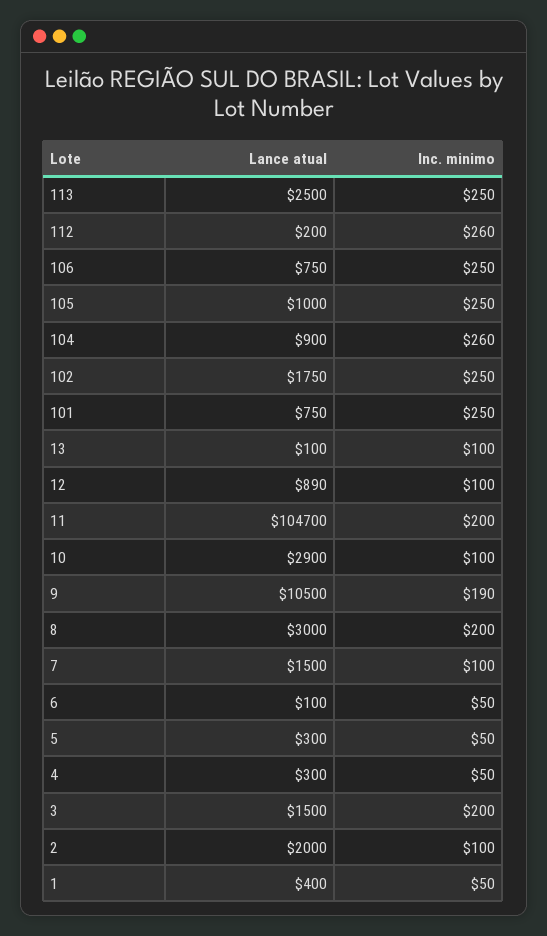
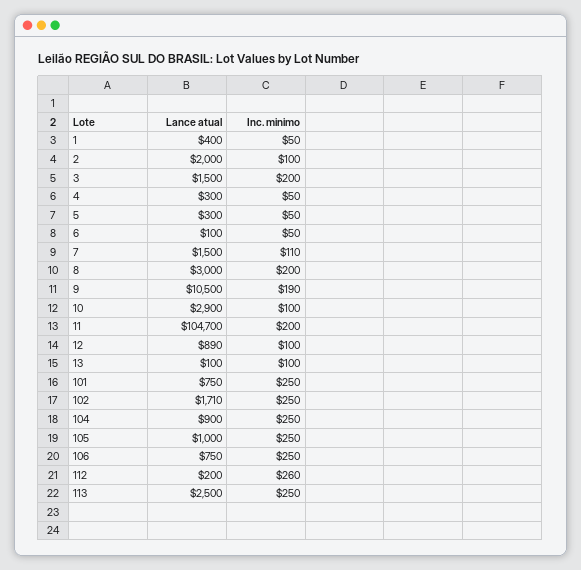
Inc. minimo, 104: 260 -> 250
Lance atual, 102: 1750 -> 1710
Inc. minimo, 7: 100 -> 110

